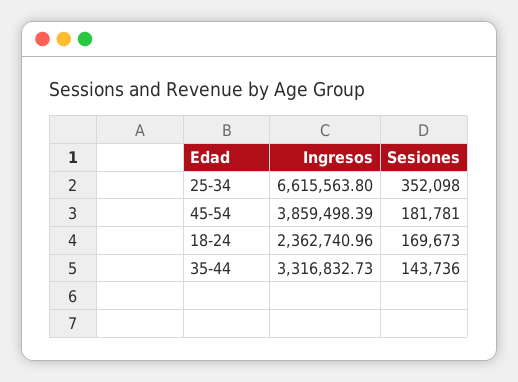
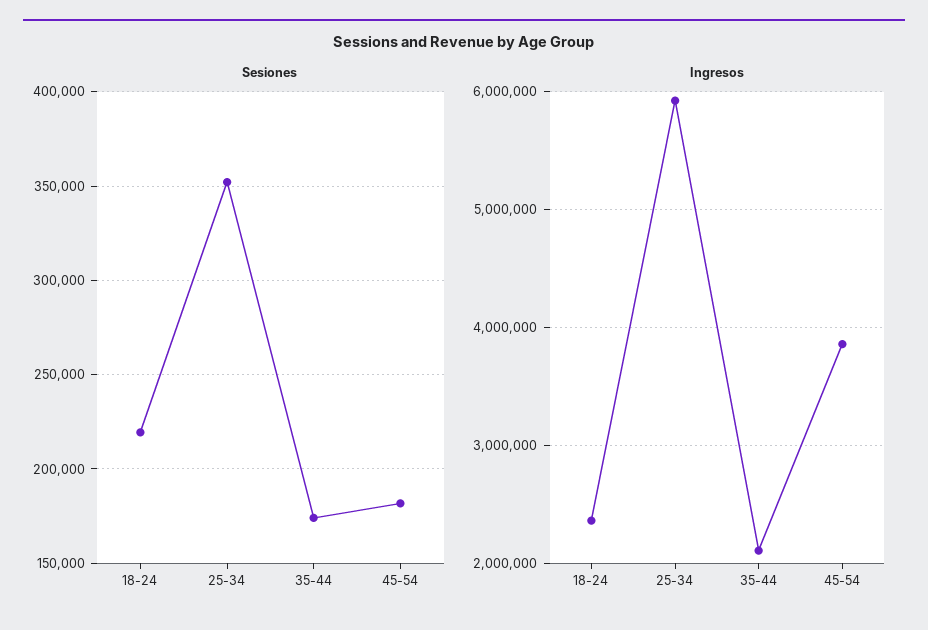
Ingresos, 25-34: 6615563.8 -> 5900000
Sesiones, 18-24: 169673 -> 220000
Ingresos, 35-44: 3316832.73 -> 2100000
Sesiones, 35-44: 143736 -> 175000

